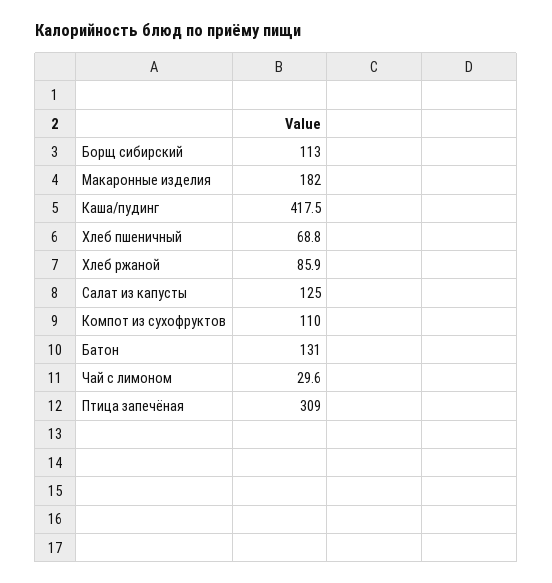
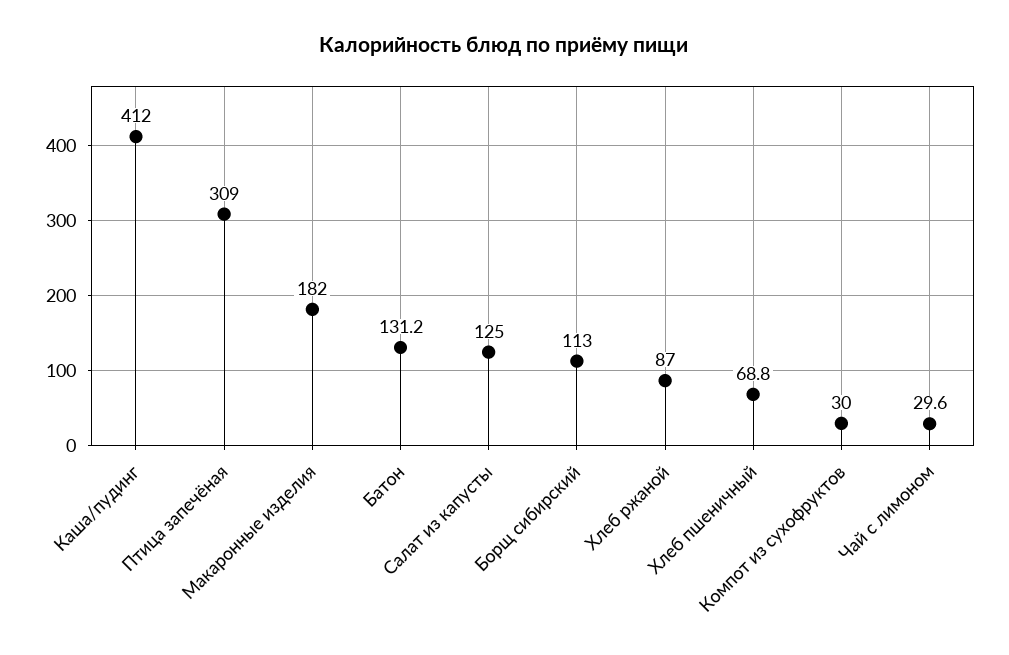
Каша/пудинг: 417.5 -> 412
Хлеб ржаной: 85.9 -> 87
Компот из сухофруктов: 110 -> 30
Батон: 131 -> 131.2

